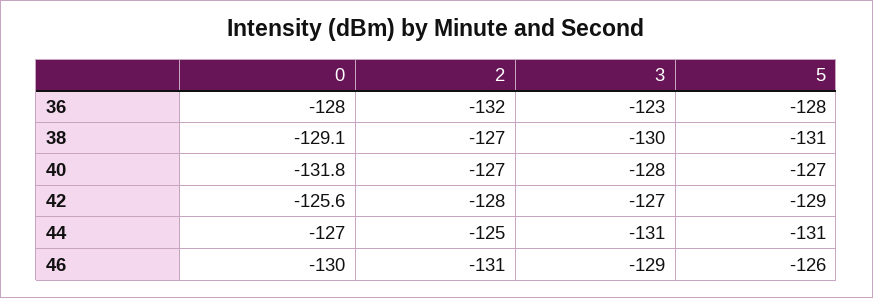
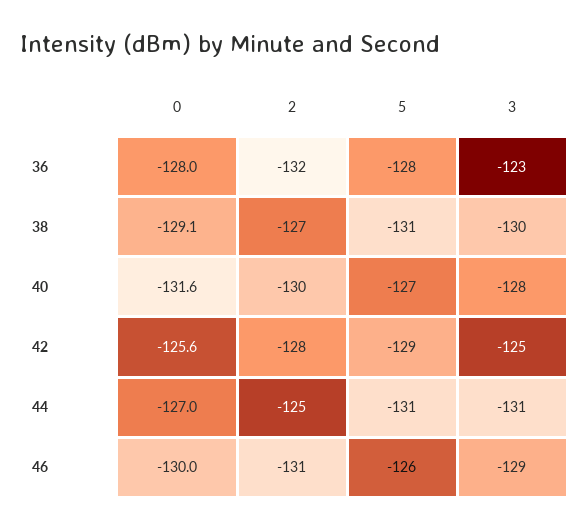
0, 40: -131.8 -> -131.6
2, 40: -127 -> -130
3, 42: -127 -> -125

